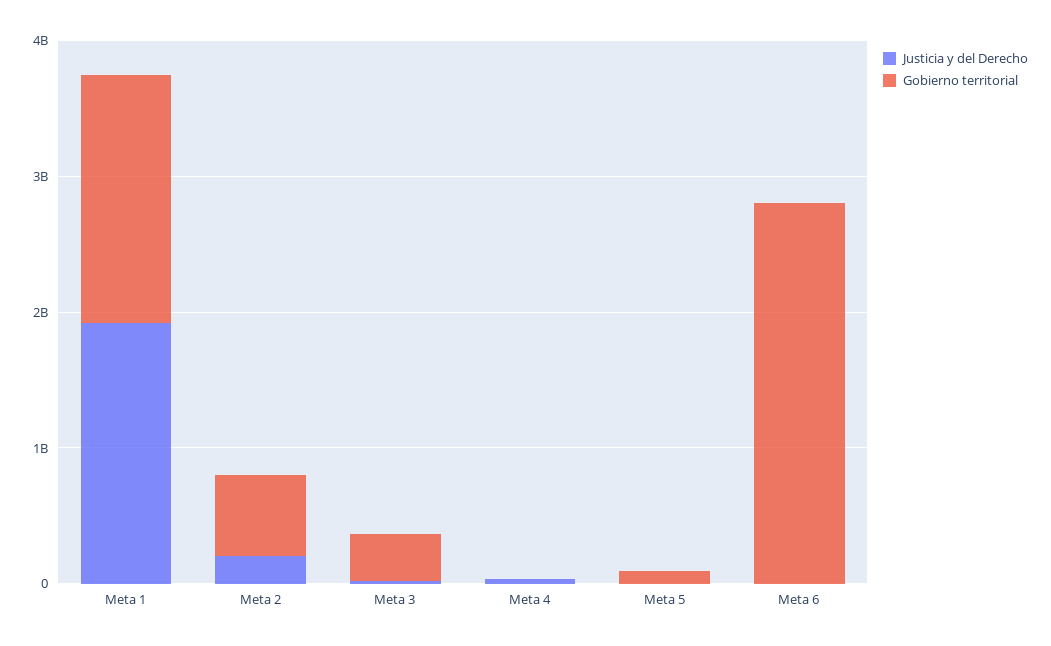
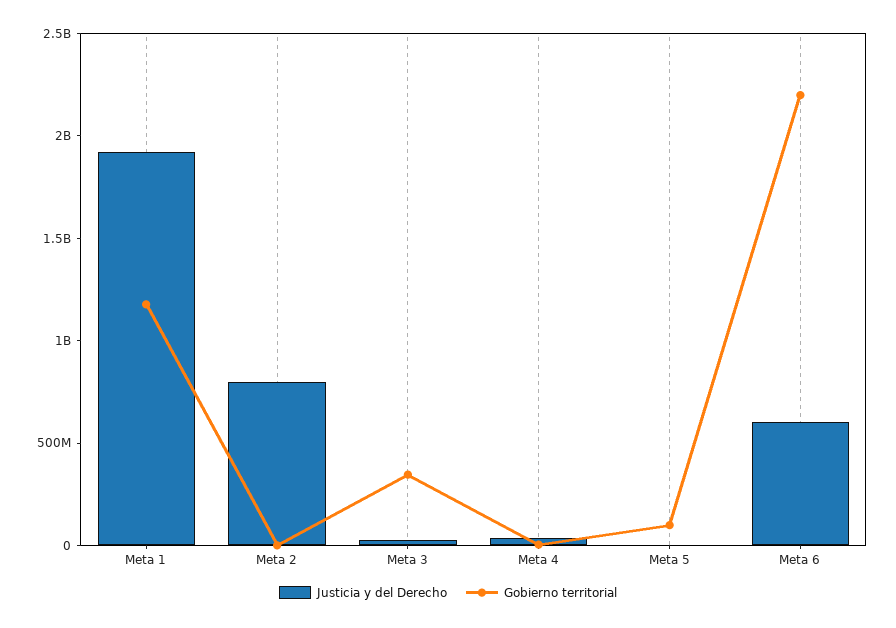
Gobierno territorial, Meta 1: 1800000000 -> 1200000000
Justicia y del Derecho, Meta 2: 200000000 -> 800000000
Gobierno territorial, Meta 2: 600000000 -> 0
Justicia y del Derecho, Meta 6: 0 -> 600000000
Gobierno territorial, Meta 6: 2800000000 -> 2200000000

